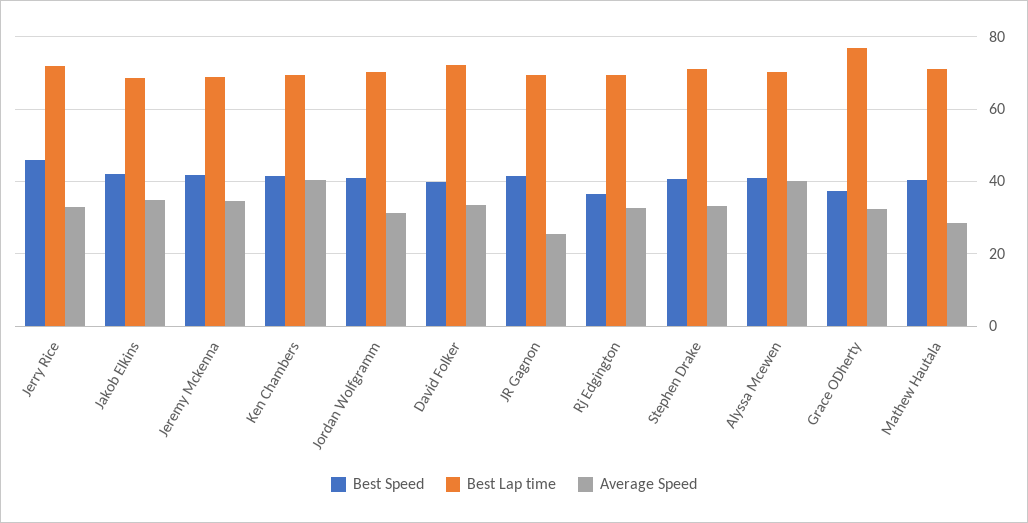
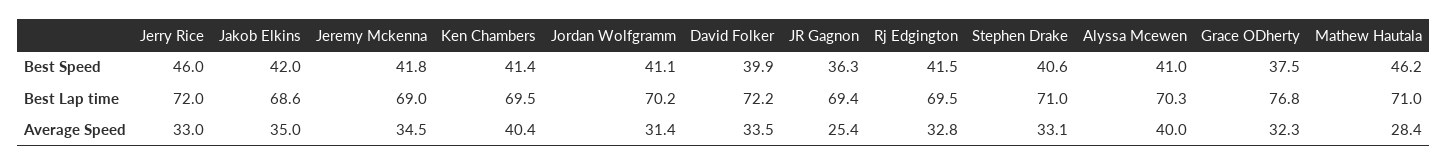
Best Speed, JR Gagnon: 42 -> 36.3
Best Speed, Rj Edgington: 36 -> 41.5
Best Speed, Mathew Hautala: 40 -> 46.2

